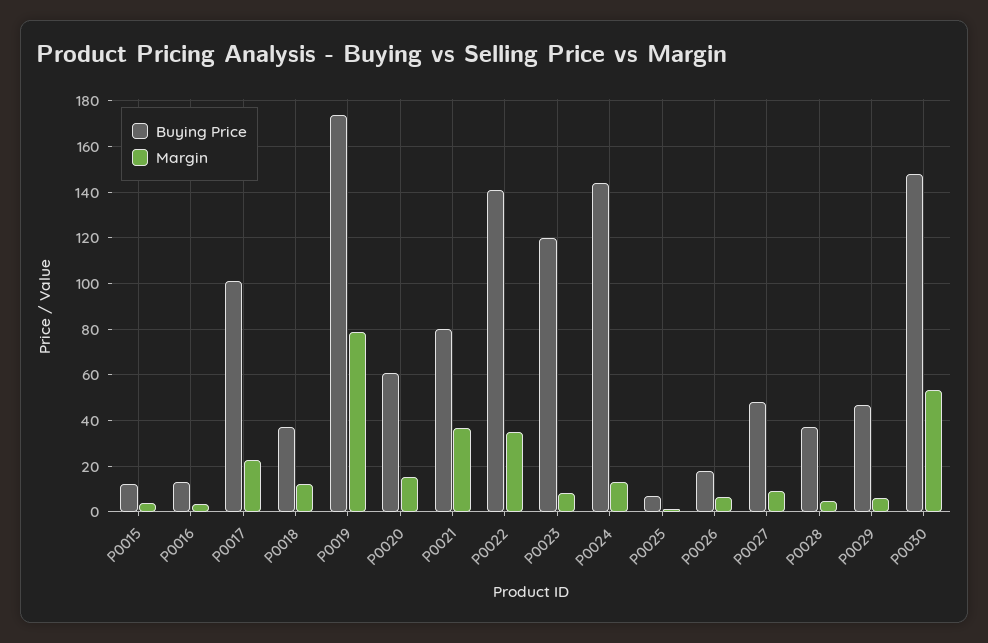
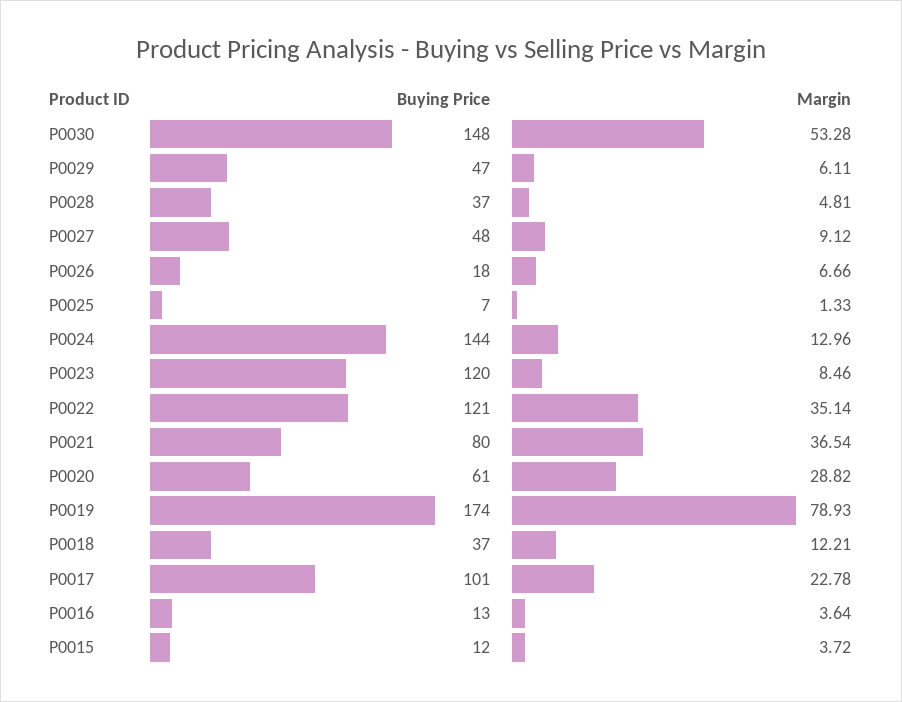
Margin, P0020: 15 -> 28.82
Buying Price, P0022: 140 -> 121

